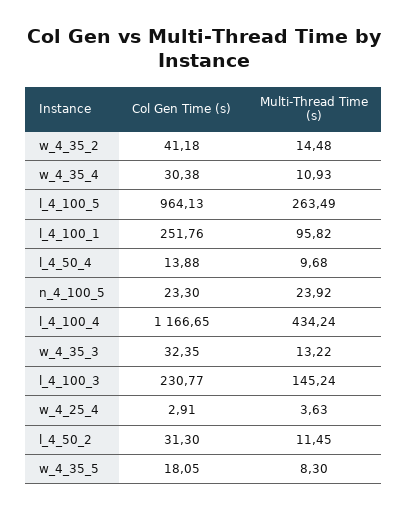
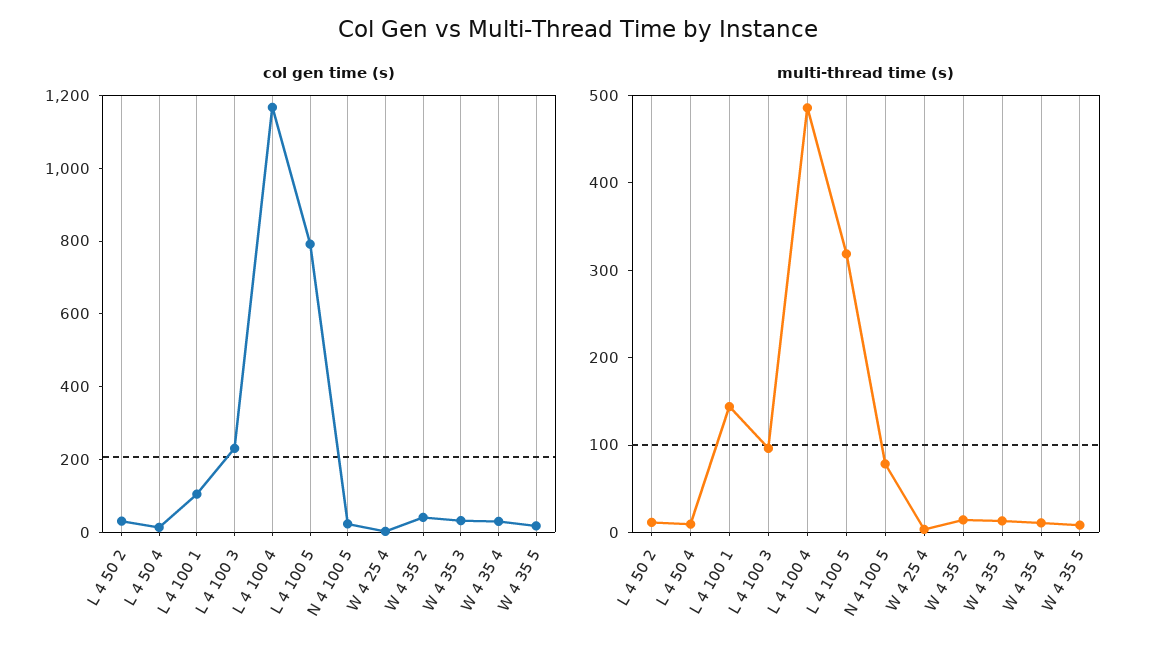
Col Gen Time (s), l_4_100_5: 964.13 -> 800
Multi-Thread Time (s), l_4_100_5: 263.49 -> 320
Col Gen Time (s), l_4_100_1: 251.76 -> 100
Multi-Thread Time (s), l_4_100_1: 95.82 -> 140
Multi-Thread Time (s), n_4_100_5: 23.92 -> 80
Multi-Thread Time (s), l_4_100_4: 434.24 -> 480
Multi-Thread Time (s), l_4_100_3: 145.24 -> 100

